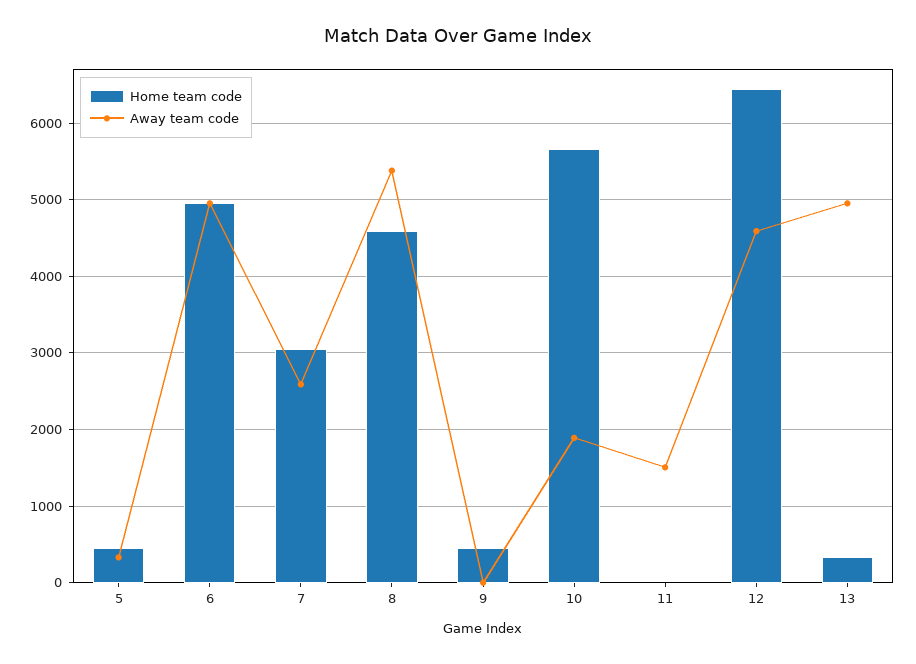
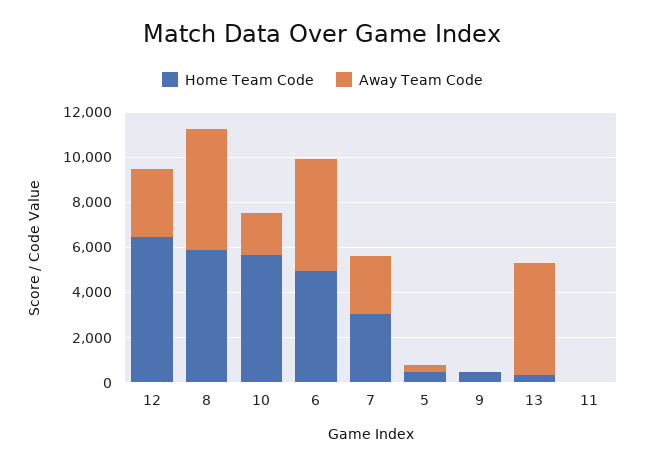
Home team code, 8: 4600 -> 6000
Away team code, 11: 1500 -> 0
Away team code, 12: 4600 -> 3000

